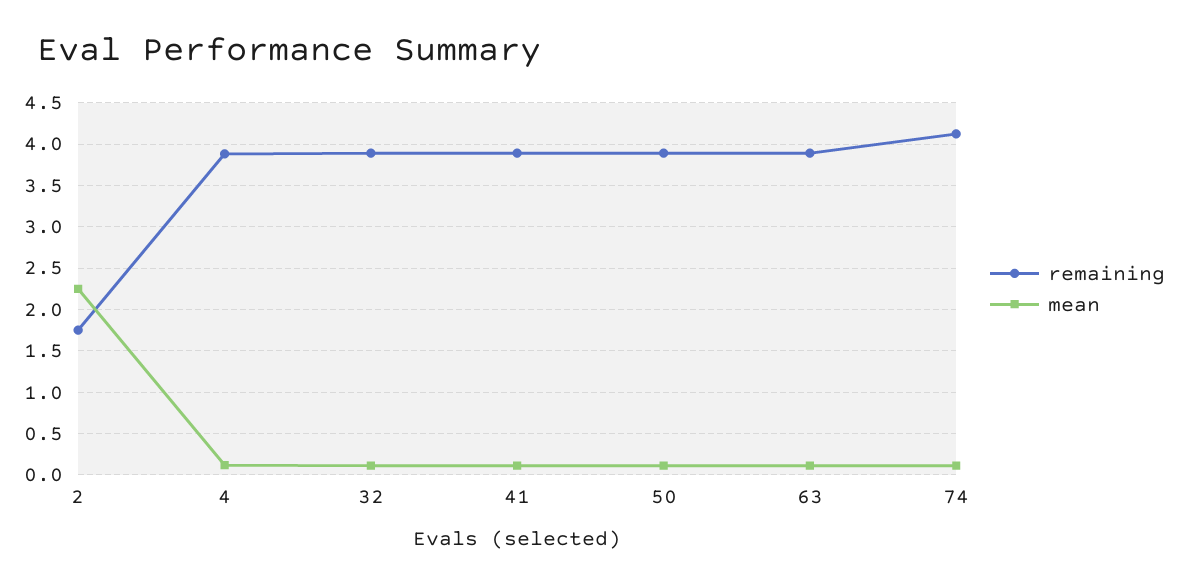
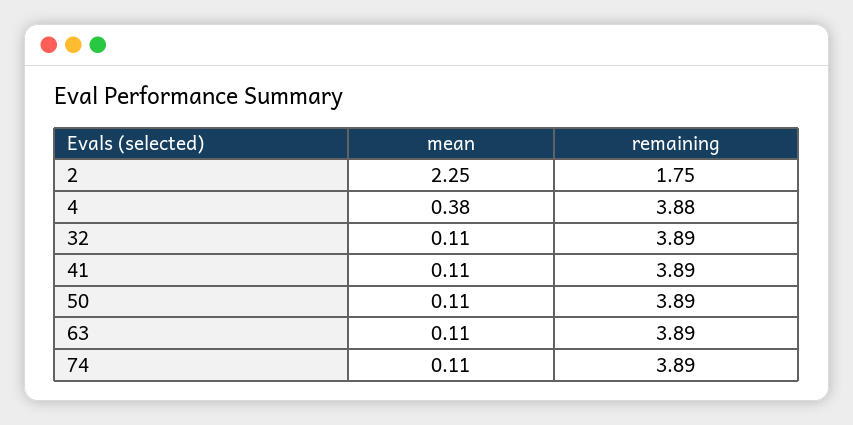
mean, 4: 0.1 -> 0.38
remaining, 74: 4.1 -> 3.89

